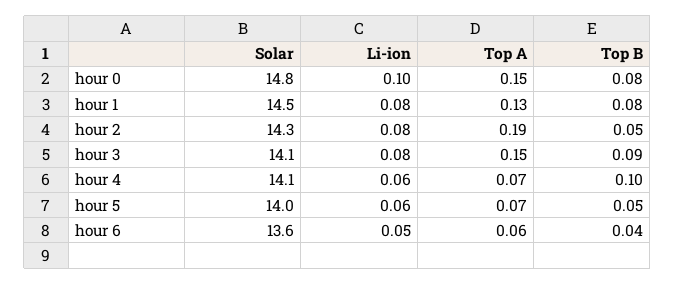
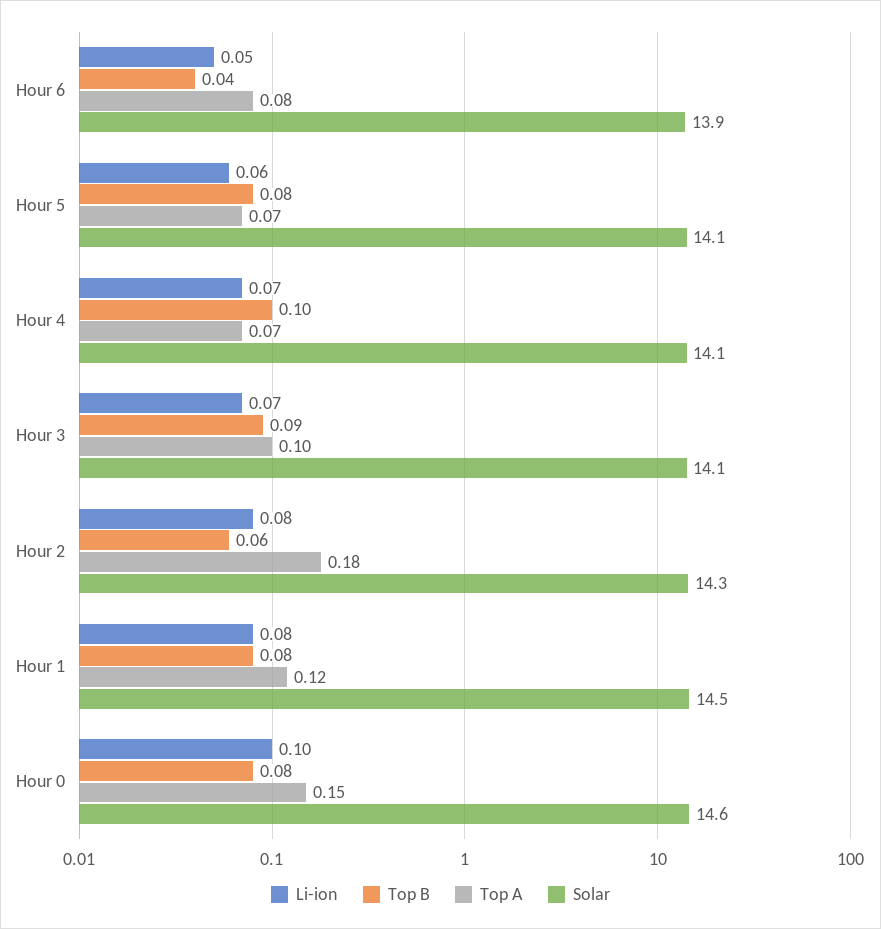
Solar, hour 0: 14.8 -> 14.6
Top A, hour 1: 0.13 -> 0.12
Top A, hour 2: 0.19 -> 0.18
Top B, hour 2: 0.05 -> 0.06
Li-ion, hour 3: 0.08 -> 0.07
Top A, hour 3: 0.15 -> 0.1
Li-ion, hour 4: 0.06 -> 0.07
Solar, hour 5: 14 -> 14.1
Top B, hour 5: 0.05 -> 0.08
Solar, hour 6: 13.6 -> 13.9
Top A, hour 6: 0.06 -> 0.08

